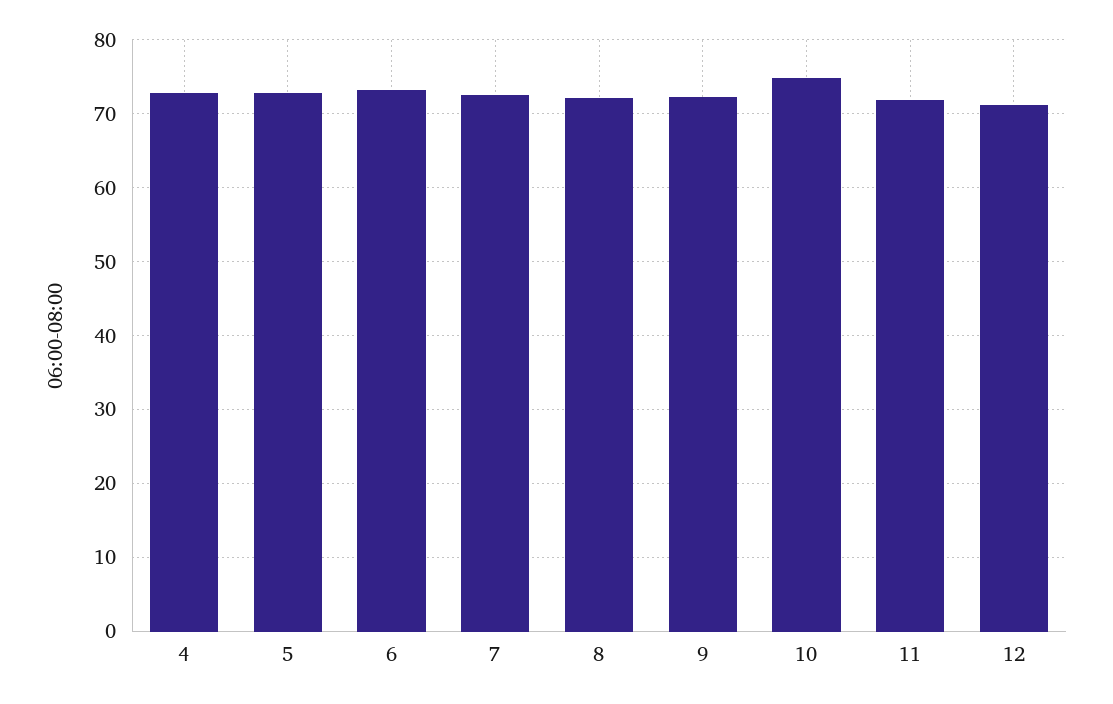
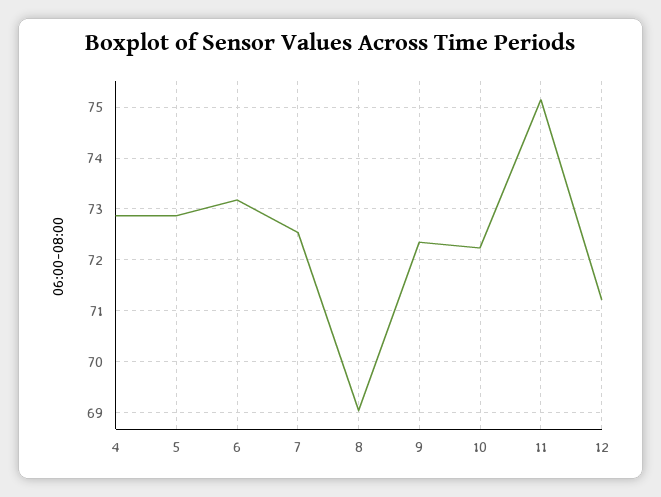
8: 72 -> 69
10: 75 -> 72.2
11: 72 -> 75.2

